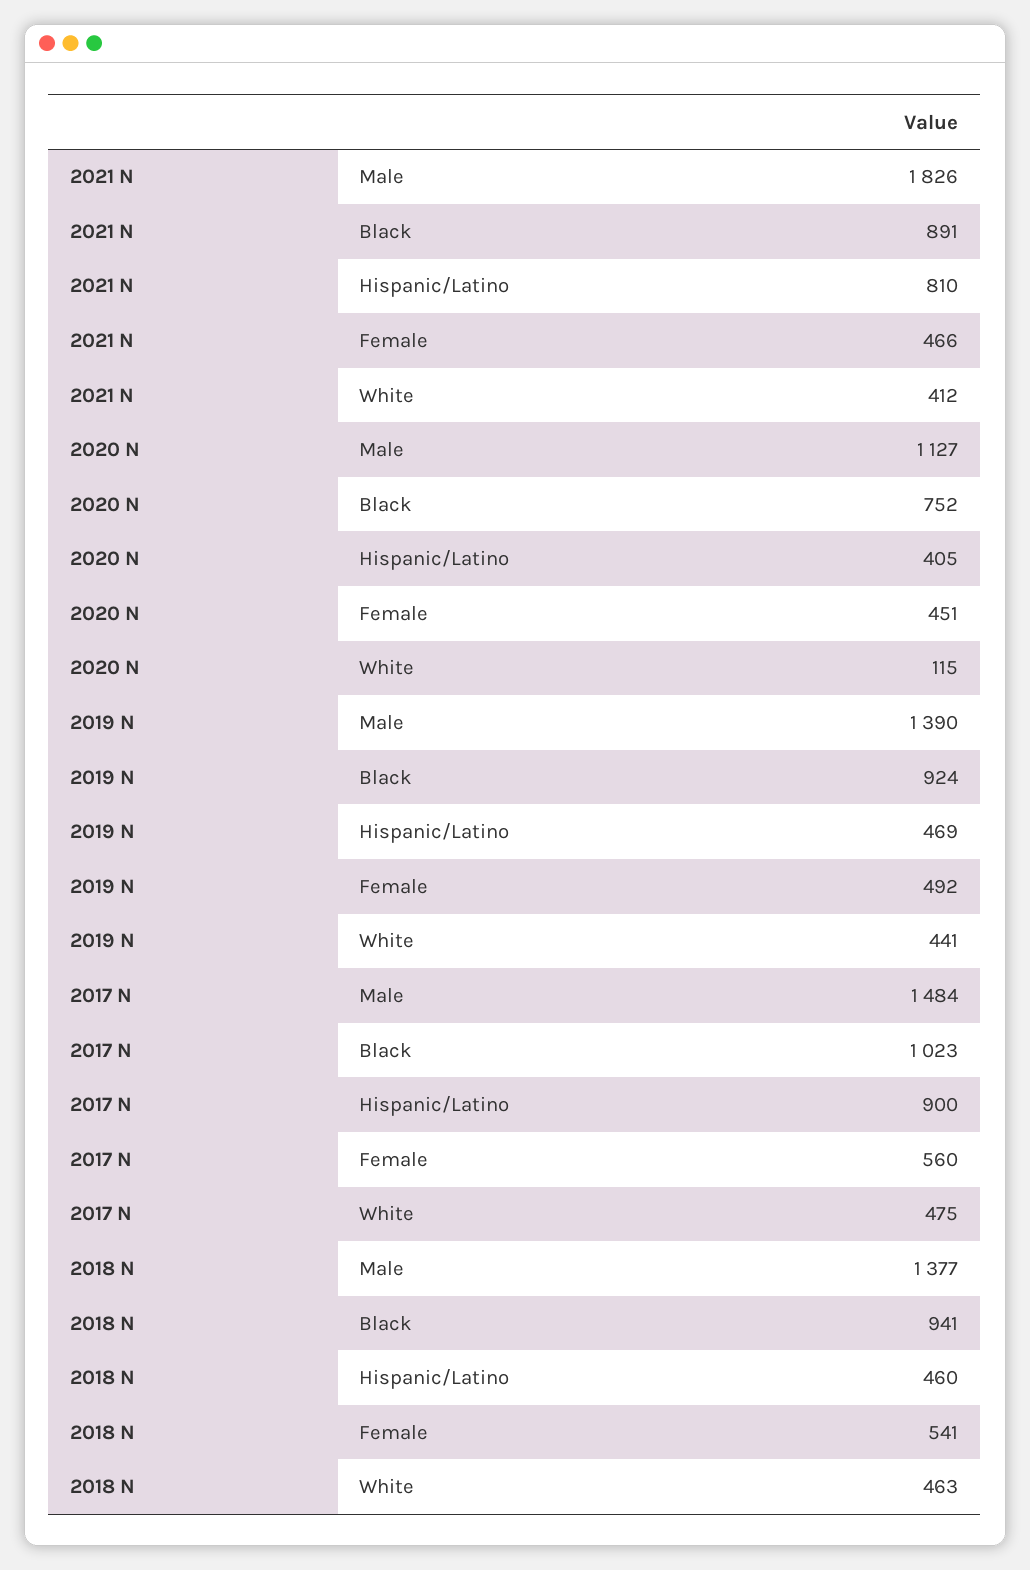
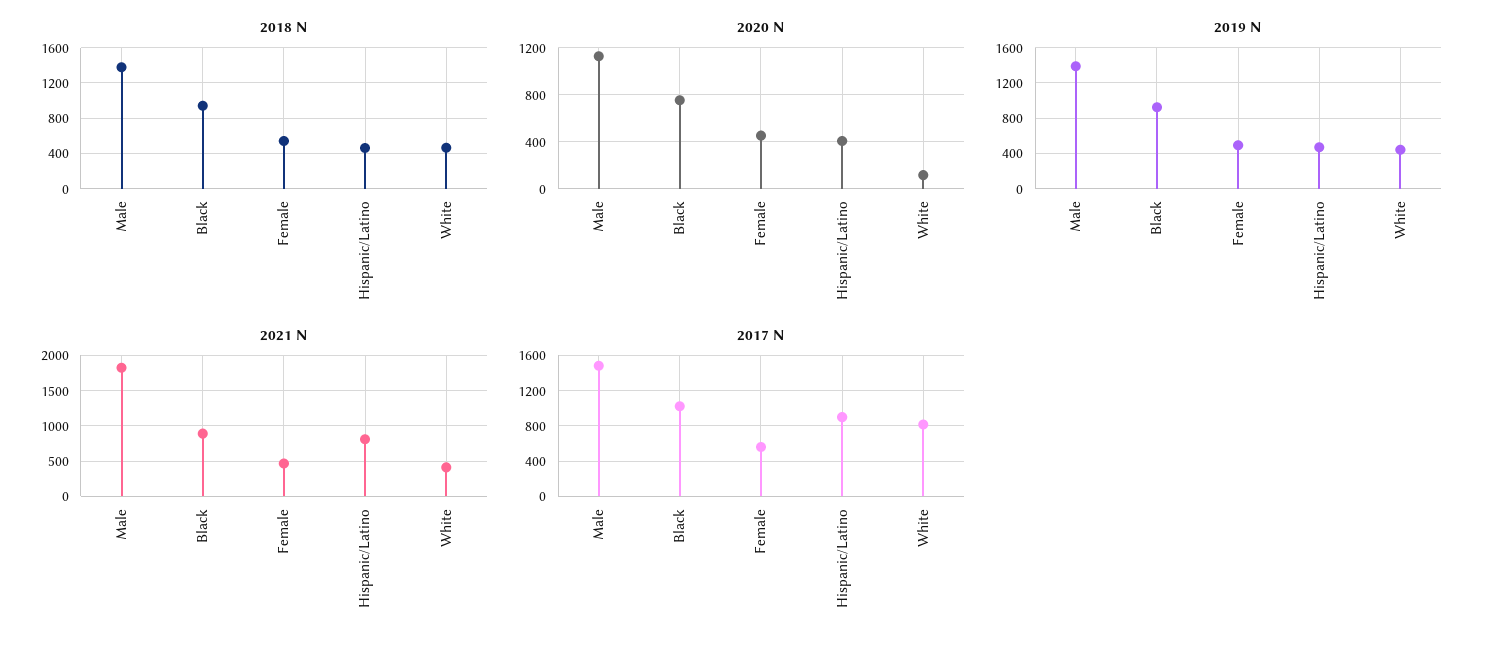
2017 N, White: 475 -> 800

